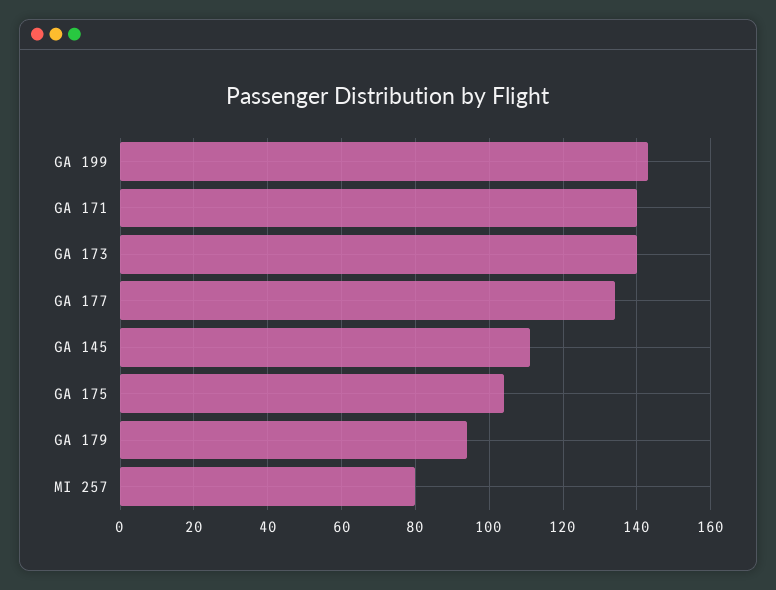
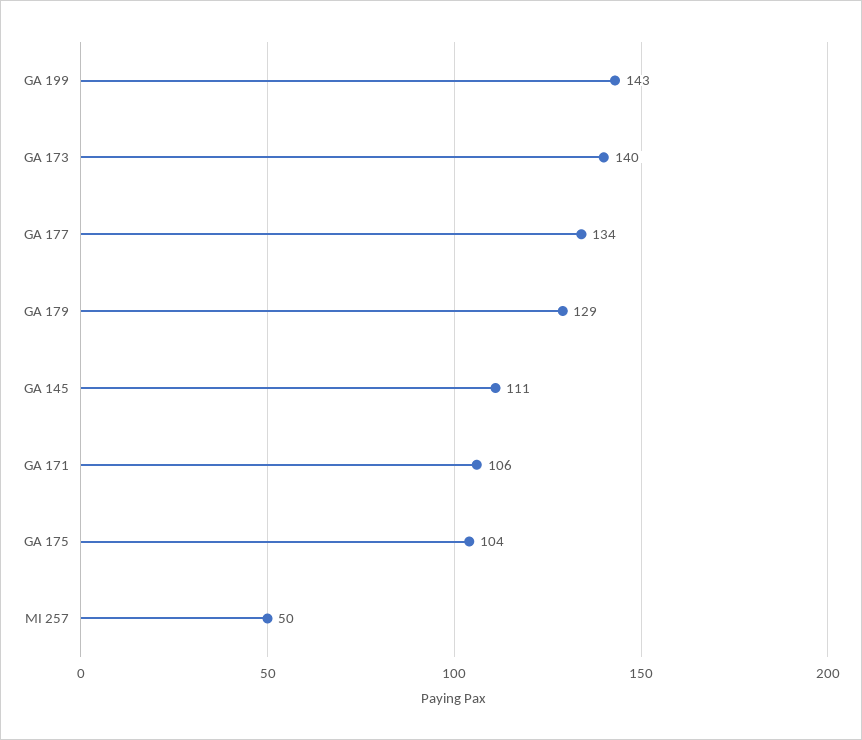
GA 171: 140 -> 106
GA 179: 95 -> 129
MI 257: 80 -> 50

